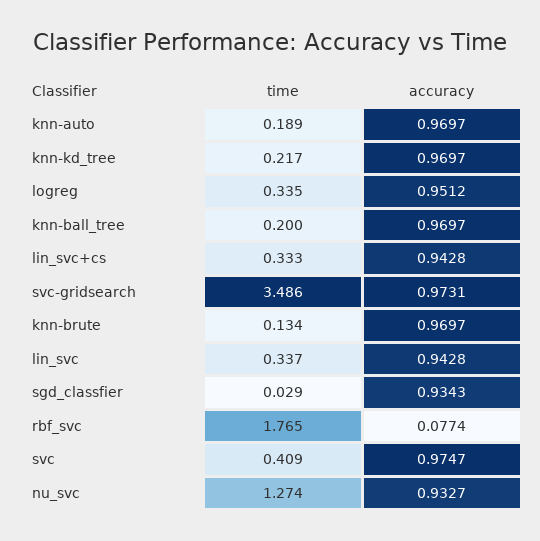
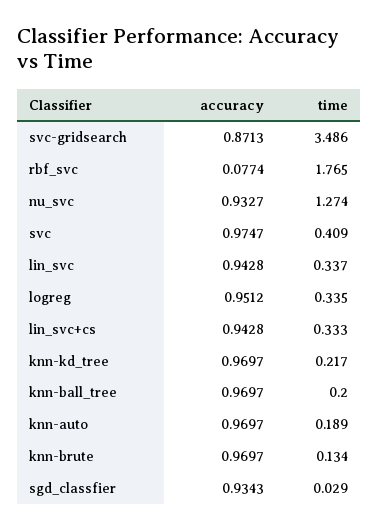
accuracy, svc-gridsearch: 0.9731 -> 0.8713

